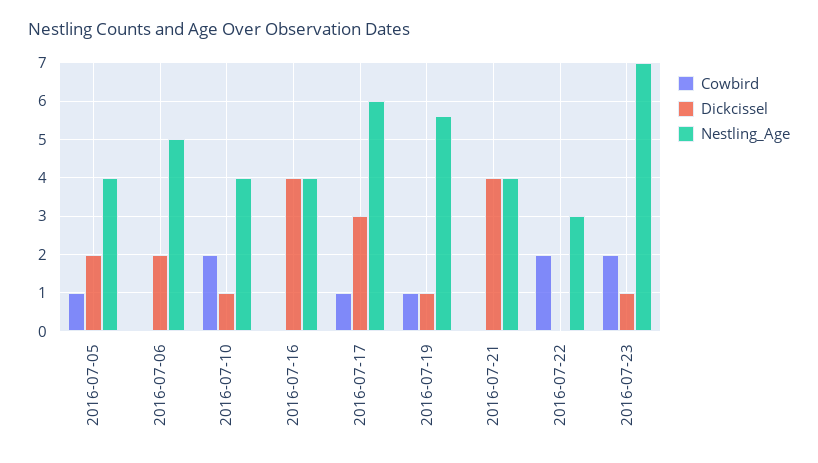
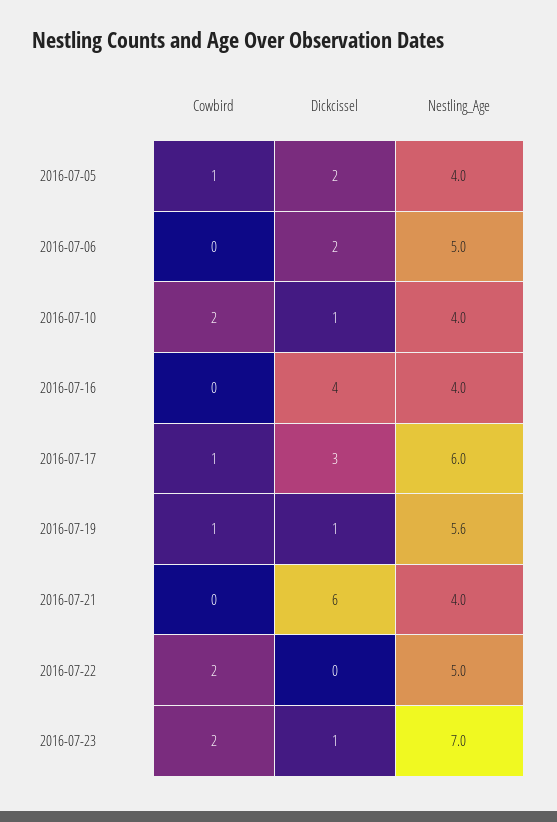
Dickcissel, 2016-07-21: 4 -> 6
Nestling_Age, 2016-07-22: 3 -> 5

